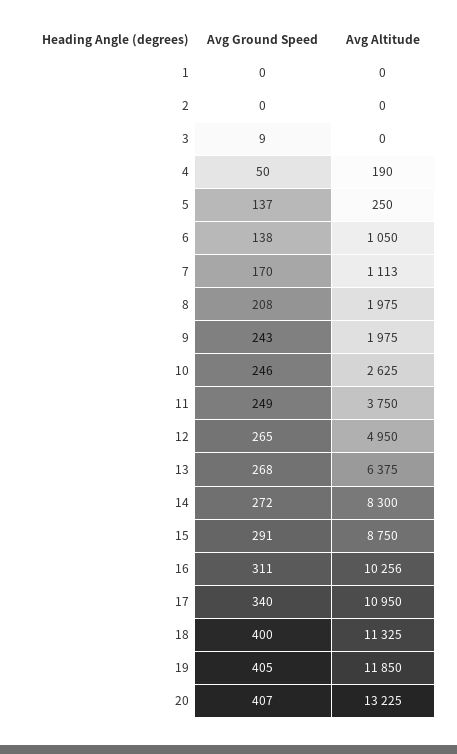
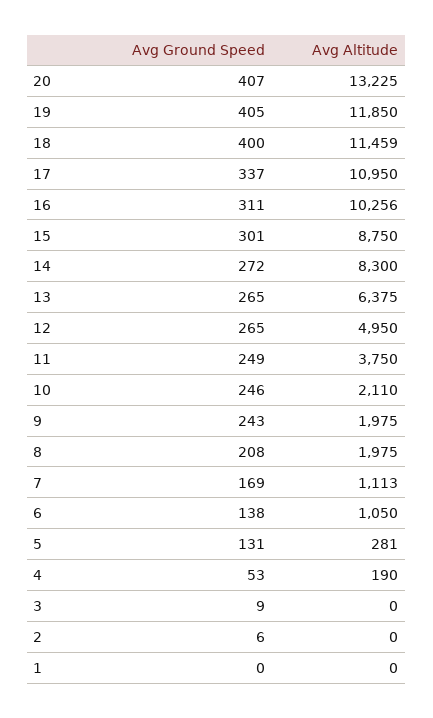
Avg Ground Speed, 2: 0 -> 6
Avg Ground Speed, 4: 50 -> 53
Avg Ground Speed, 5: 137 -> 131
Avg Altitude, 5: 250 -> 281
Avg Ground Speed, 7: 170 -> 169
Avg Altitude, 10: 2625 -> 2110
Avg Ground Speed, 13: 268 -> 265
Avg Ground Speed, 15: 291 -> 301
Avg Ground Speed, 17: 340 -> 337
Avg Altitude, 18: 11325 -> 11459

